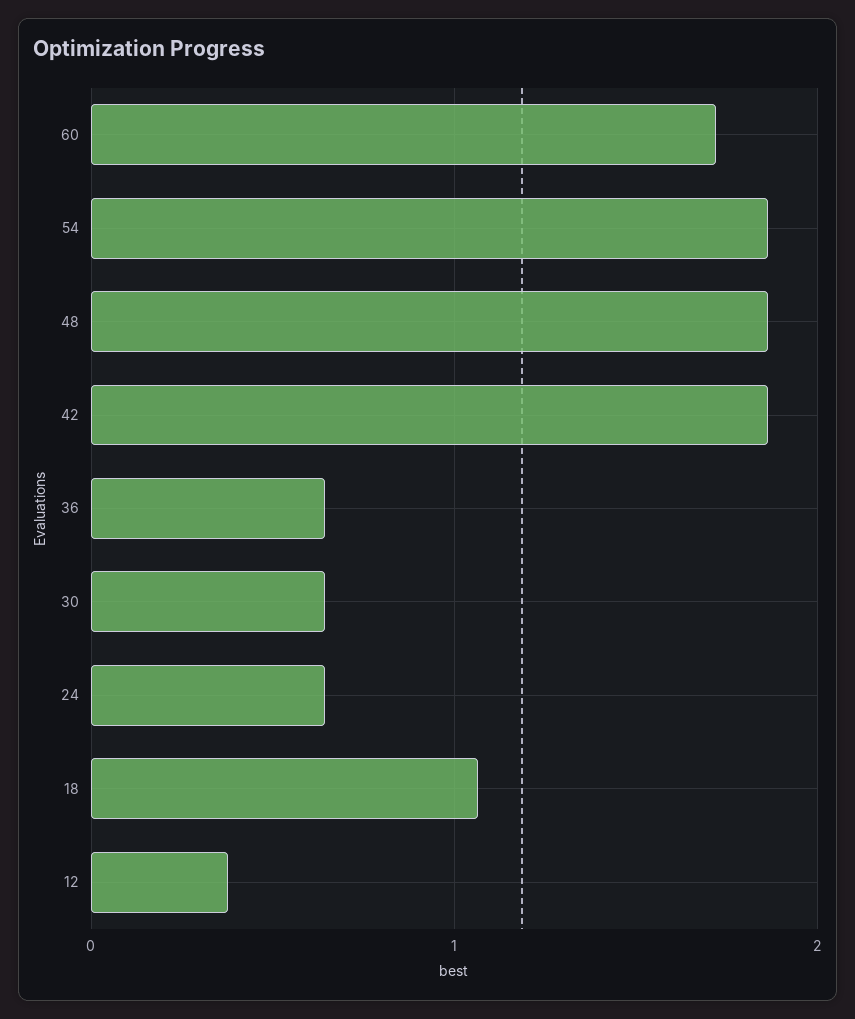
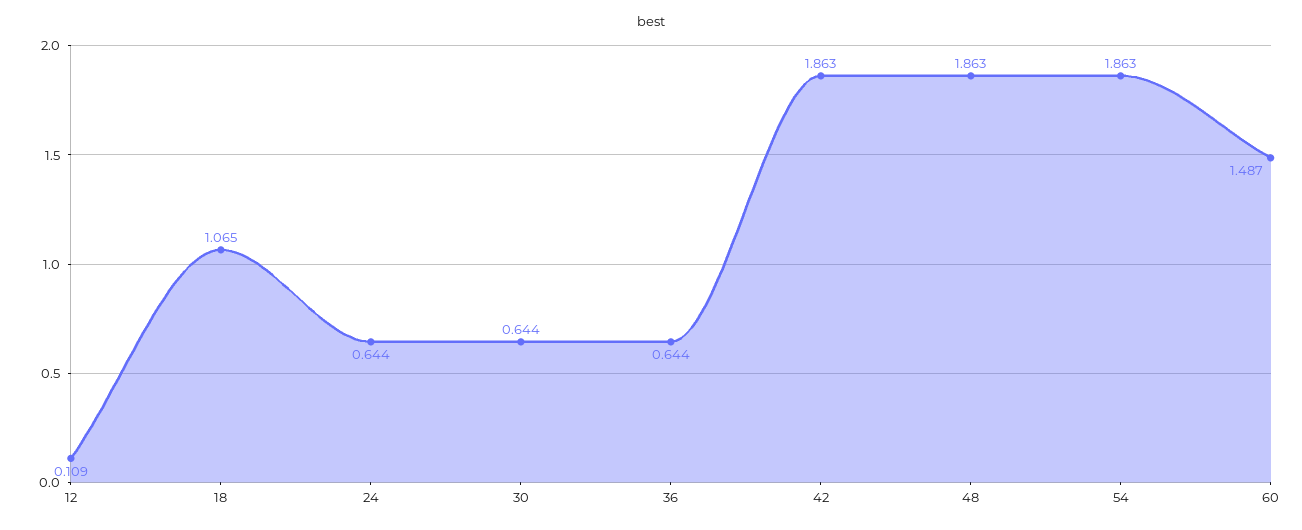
60: 1.7 -> 1.487
12: 0.4 -> 0.109

